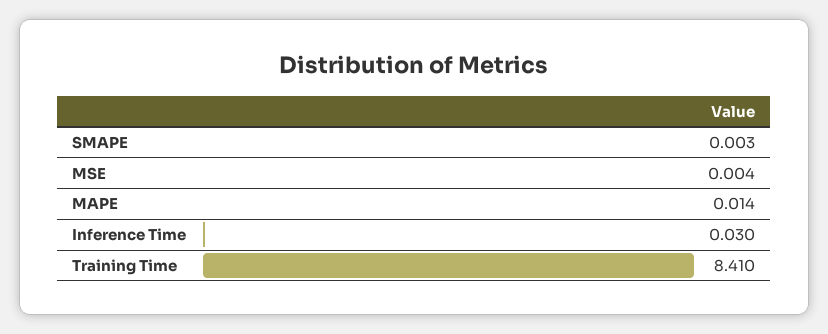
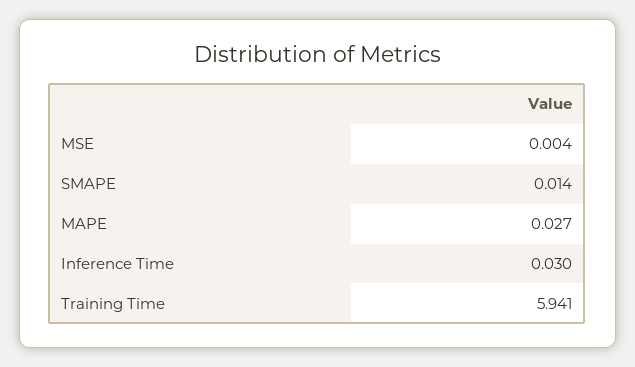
SMAPE: 0.003 -> 0.014
MAPE: 0.014 -> 0.027
Training Time: 8.41 -> 5.941

